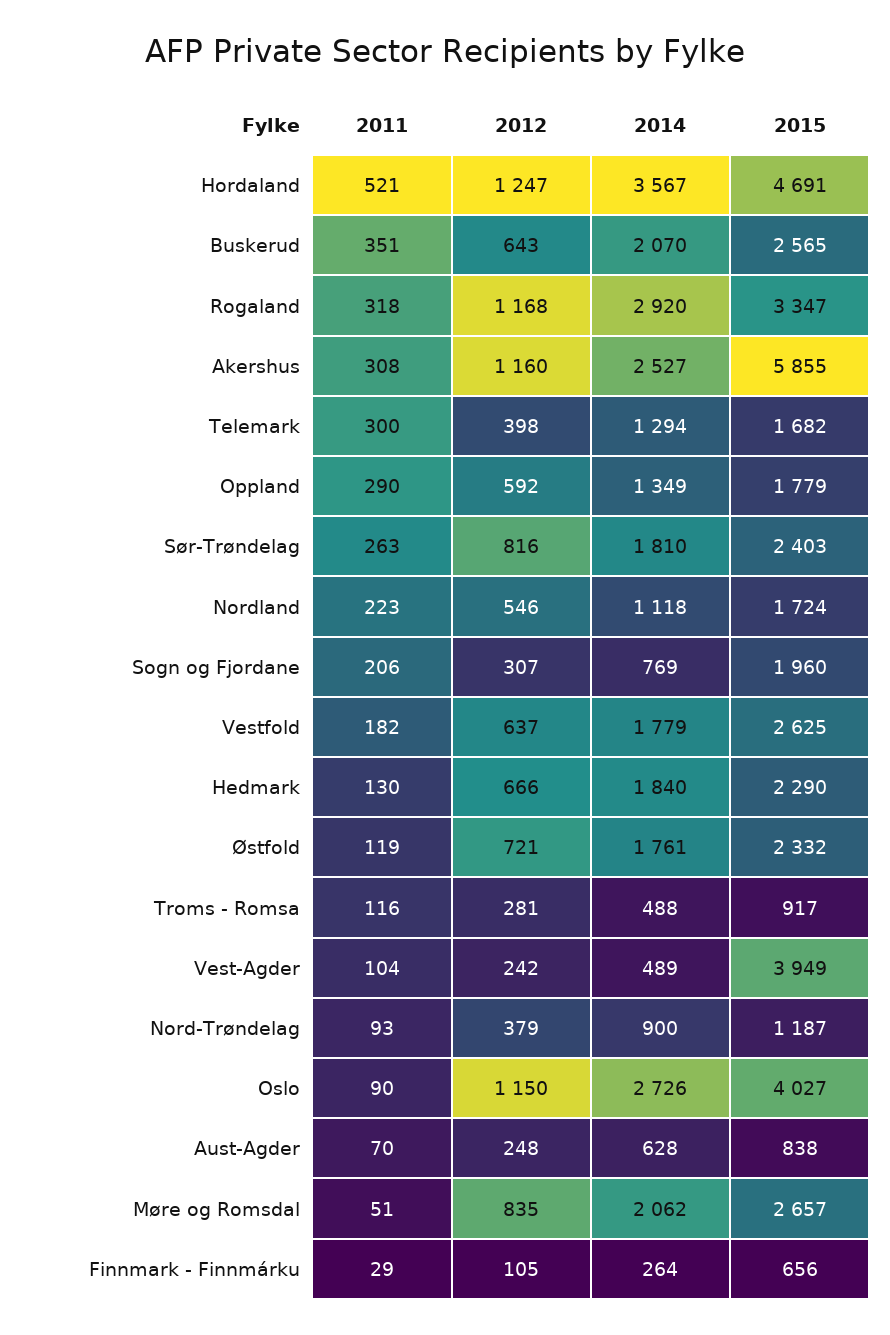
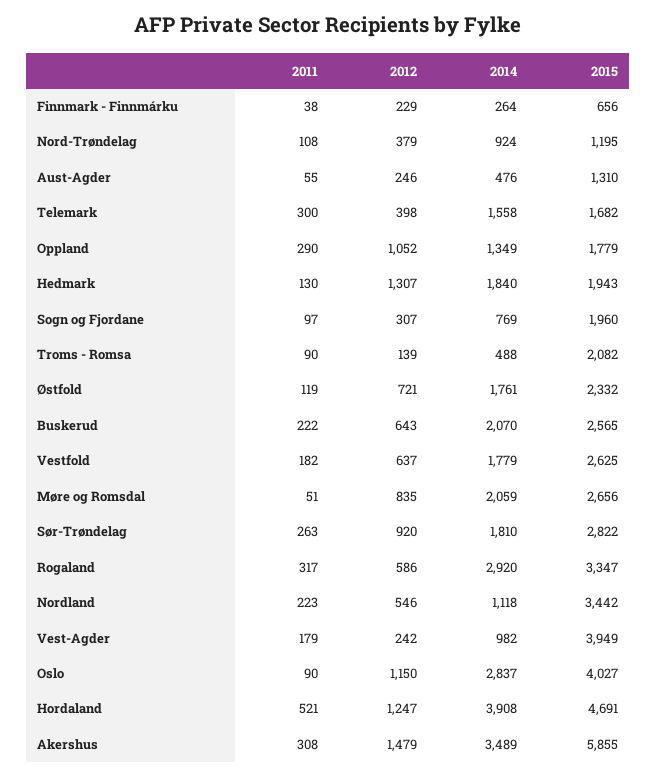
2014, Hordaland: 3567 -> 3908
2011, Buskerud: 351 -> 222
2011, Rogaland: 318 -> 317
2012, Rogaland: 1168 -> 586
2012, Akershus: 1160 -> 1479
2014, Akershus: 2527 -> 3489
2014, Telemark: 1294 -> 1558
2012, Oppland: 592 -> 1052
2012, Sør-Trøndelag: 816 -> 920
2015, Sør-Trøndelag: 2403 -> 2822
2015, Nordland: 1724 -> 3442
2011, Sogn og Fjordane: 206 -> 97
2012, Hedmark: 666 -> 1307
2015, Hedmark: 2290 -> 1943
2011, Troms - Romsa: 116 -> 90
2012, Troms - Romsa: 281 -> 139
2015, Troms - Romsa: 917 -> 2082
2011, Vest-Agder: 104 -> 179
2014, Vest-Agder: 489 -> 982
2011, Nord-Trøndelag: 93 -> 108
2014, Nord-Trøndelag: 900 -> 924
2015, Nord-Trøndelag: 1187 -> 1195
2014, Oslo: 2726 -> 2837
2011, Aust-Agder: 70 -> 55
2012, Aust-Agder: 248 -> 246
2014, Aust-Agder: 628 -> 476
2015, Aust-Agder: 838 -> 1310
2014, Møre og Romsdal: 2062 -> 2059
2015, Møre og Romsdal: 2657 -> 2656
2011, Finnmark - Finnmárku: 29 -> 38
2012, Finnmark - Finnmárku: 105 -> 229

